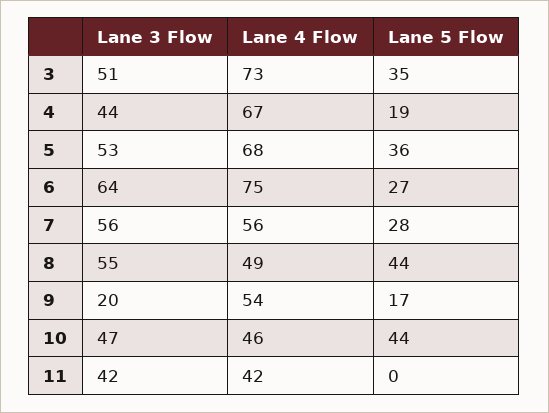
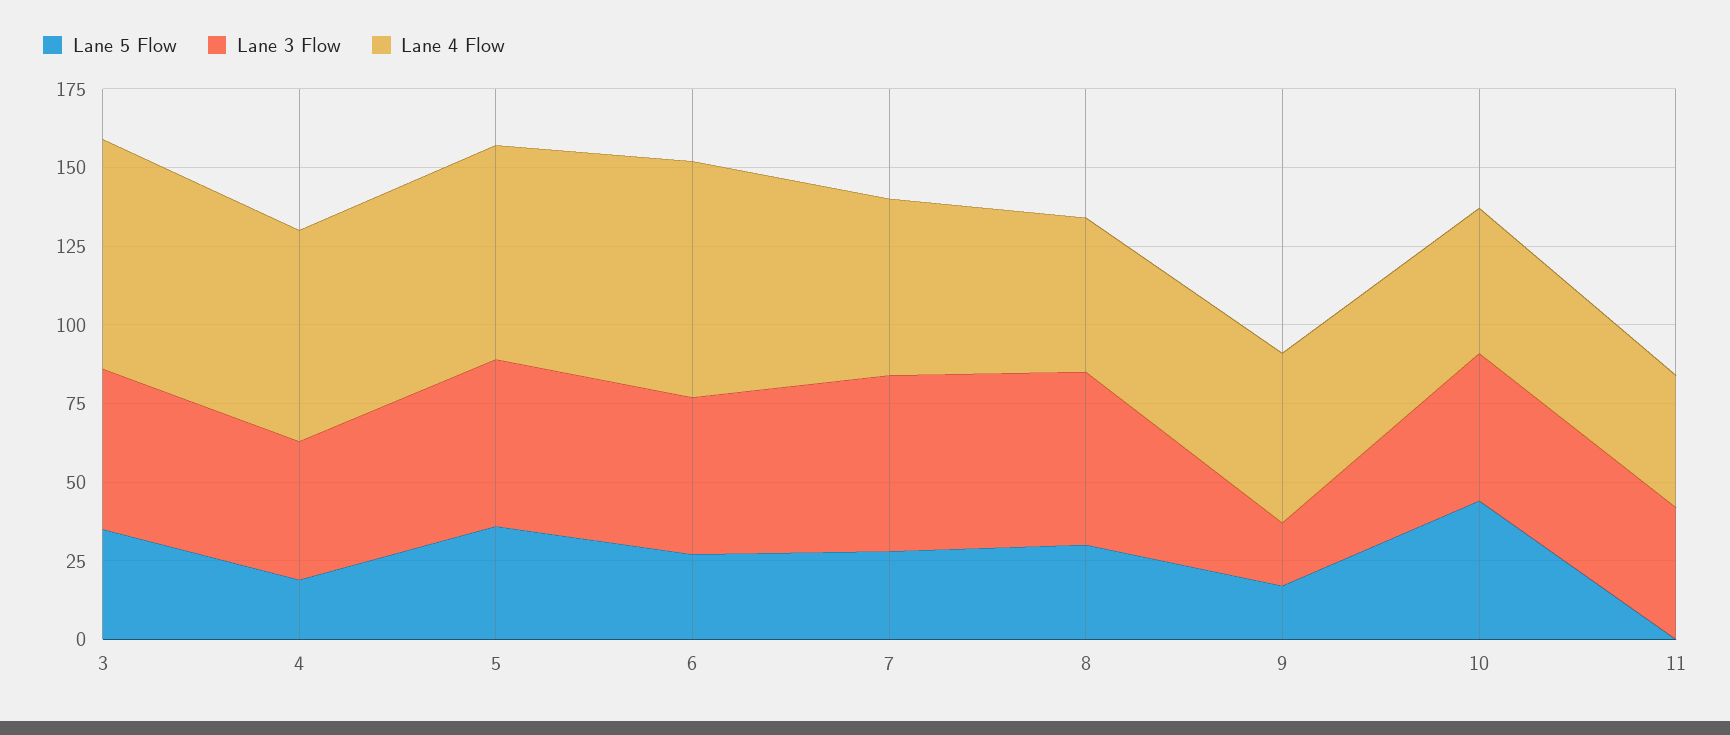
Lane 3 Flow, 6: 64 -> 50
Lane 5 Flow, 8: 44 -> 30

